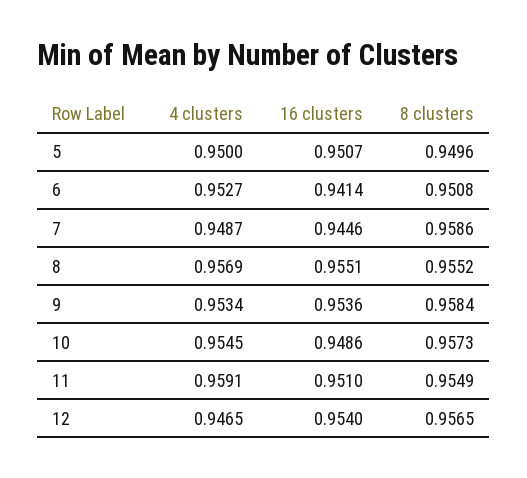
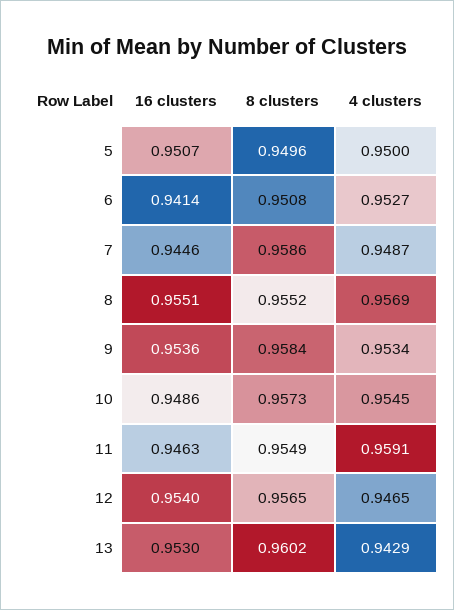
16 clusters, 11: 0.951 -> 0.9463
16 clusters, 13: none -> 0.953
8 clusters, 13: none -> 0.9602
4 clusters, 13: none -> 0.9429

